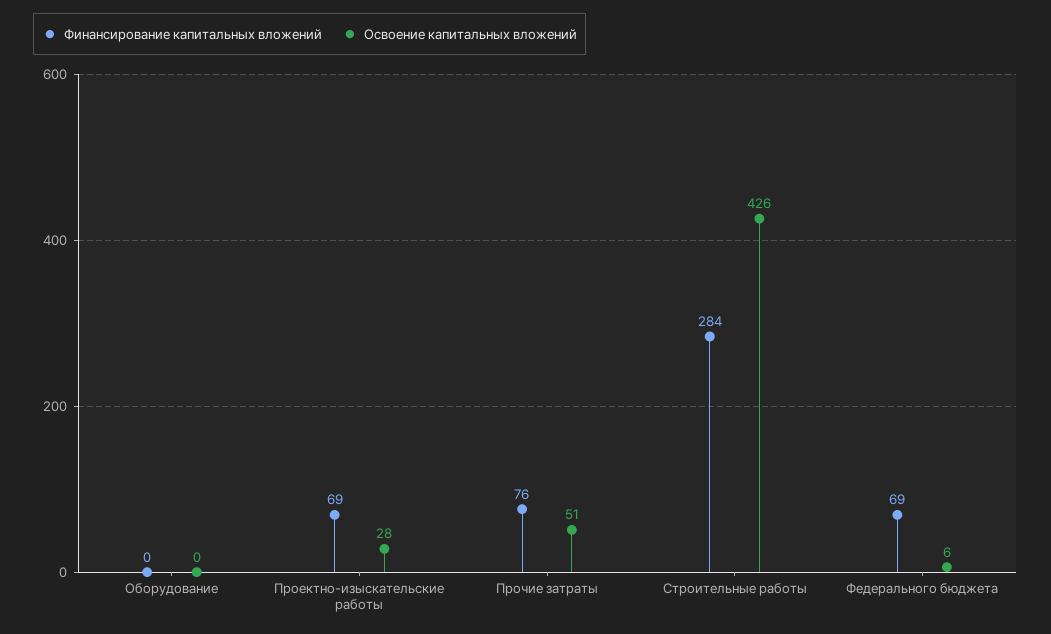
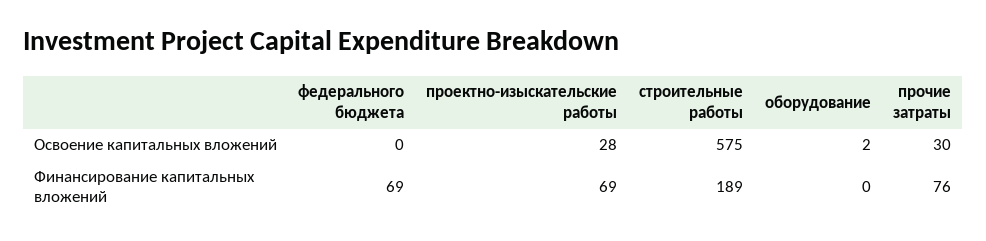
Освоение капитальных вложений, Оборудование: 0 -> 2
Освоение капитальных вложений, Прочие затраты: 51 -> 30
Финансирование капитальных вложений, Строительные работы: 284 -> 189
Освоение капитальных вложений, Строительные работы: 426 -> 575
Освоение капитальных вложений, Федерального бюджета: 6 -> 0

